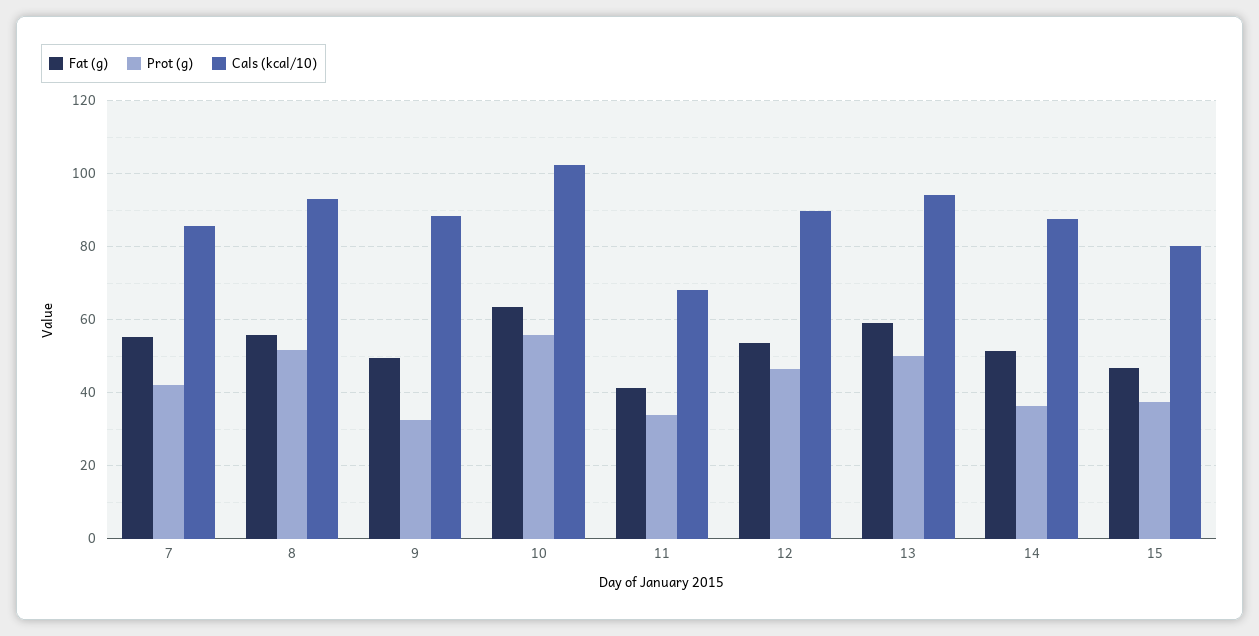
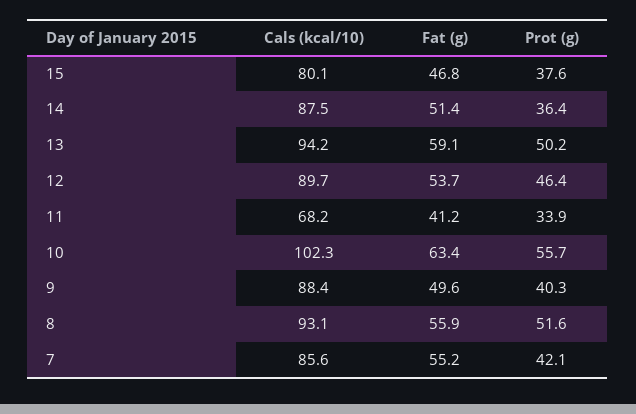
Prot (g), 9: 32 -> 40.3

